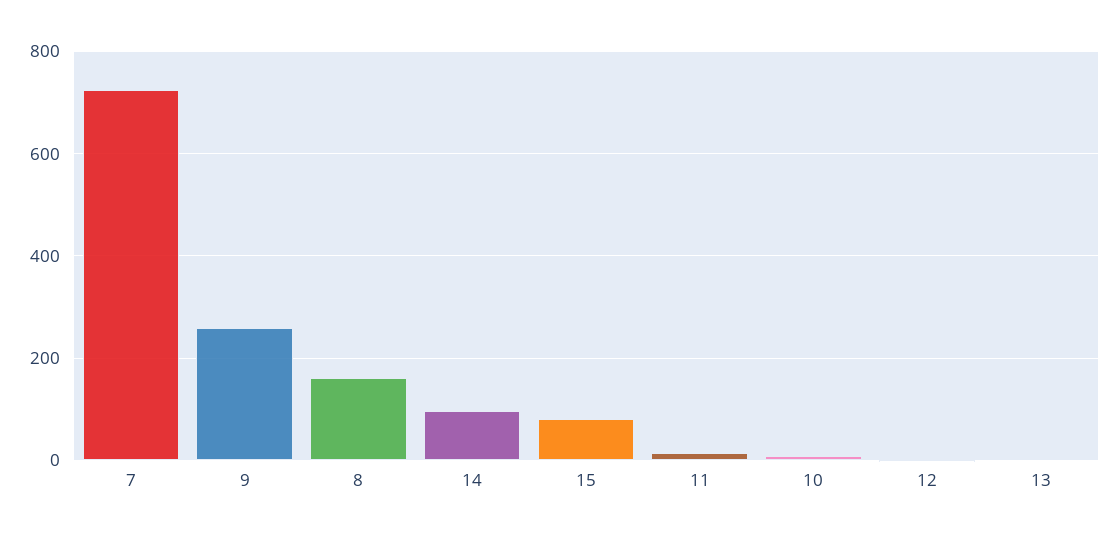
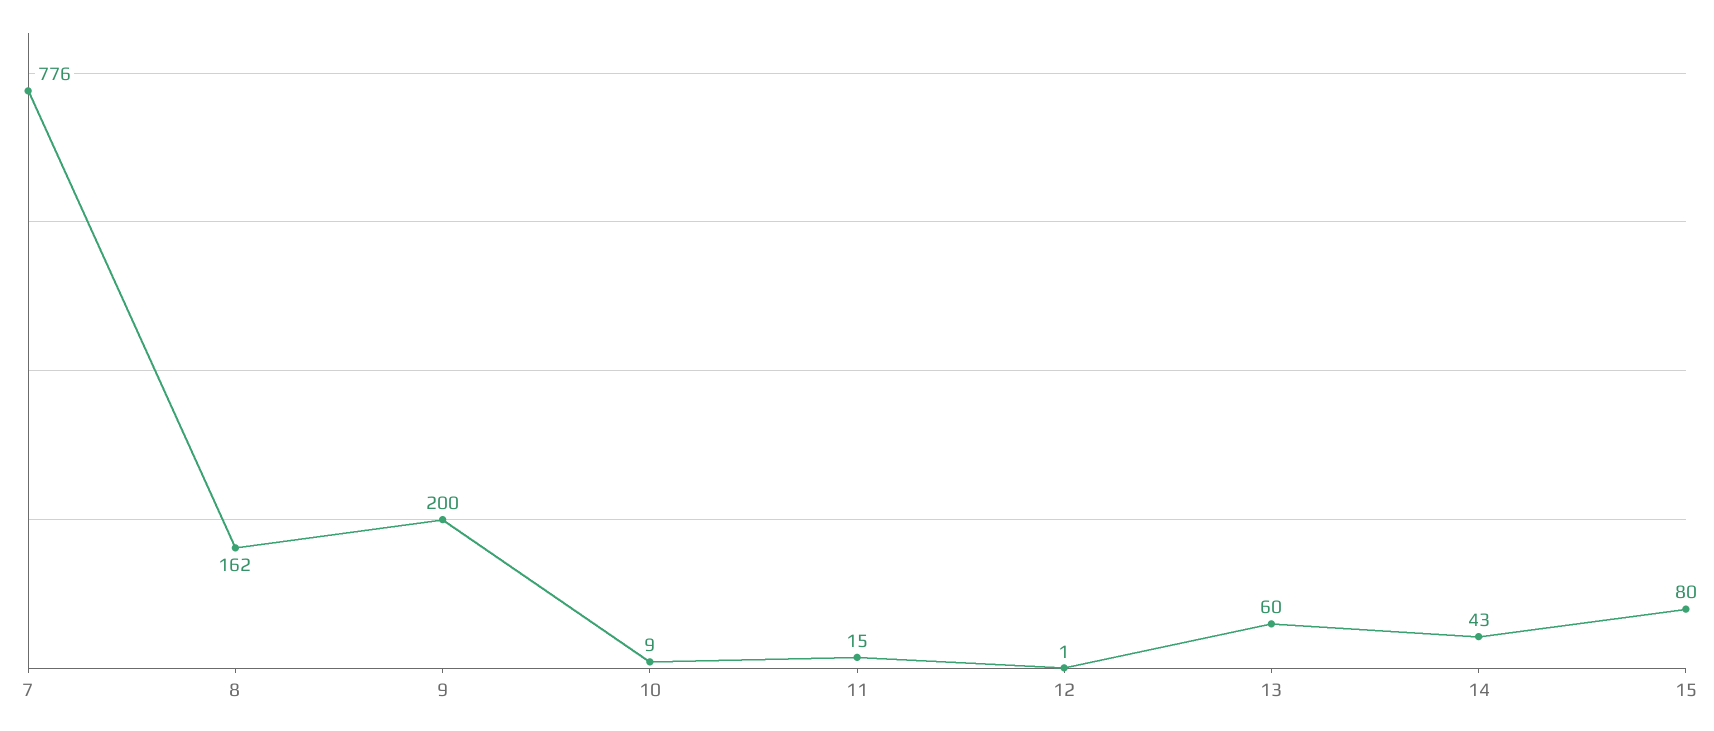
7: 720 -> 776
9: 260 -> 200
14: 100 -> 43
13: 0 -> 60

